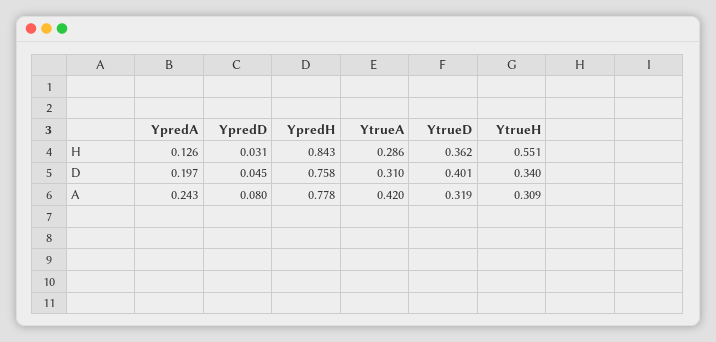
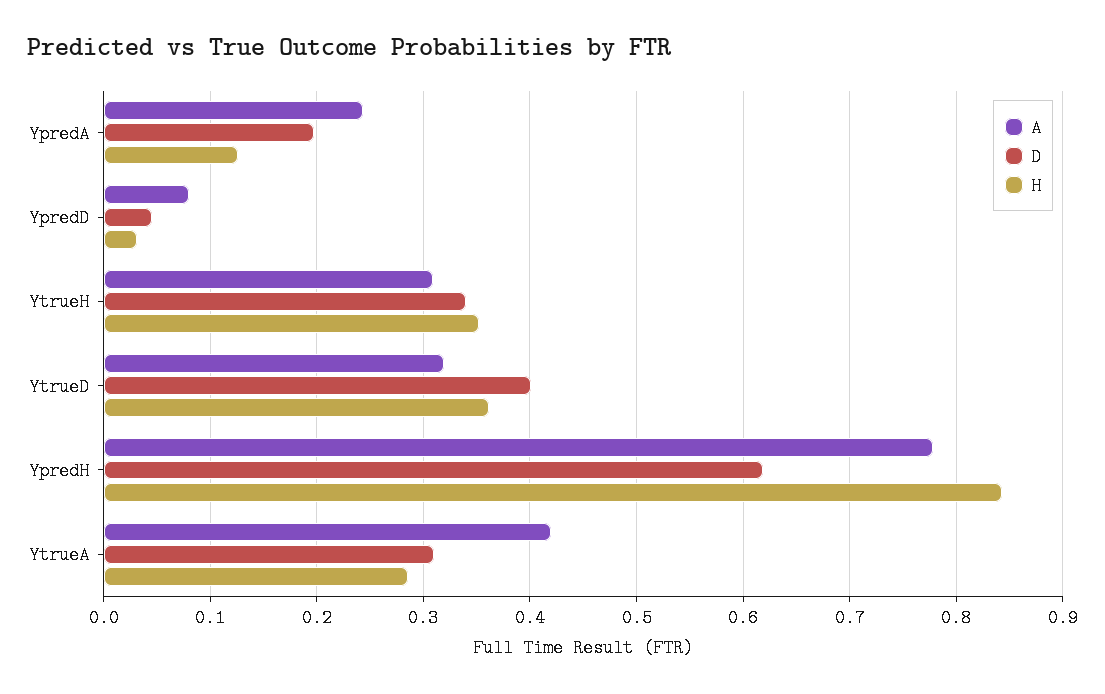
H, YtrueH: 0.551 -> 0.35
D, YpredH: 0.758 -> 0.62

